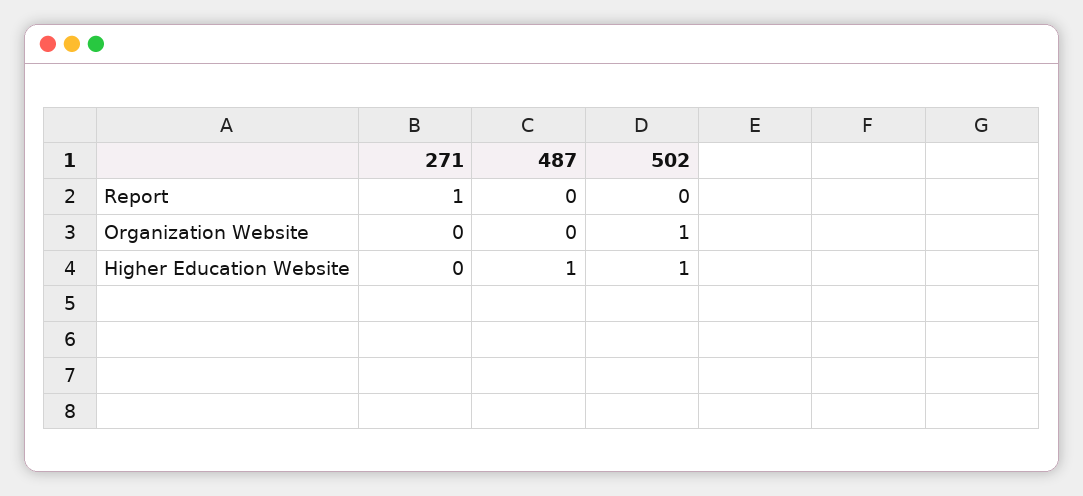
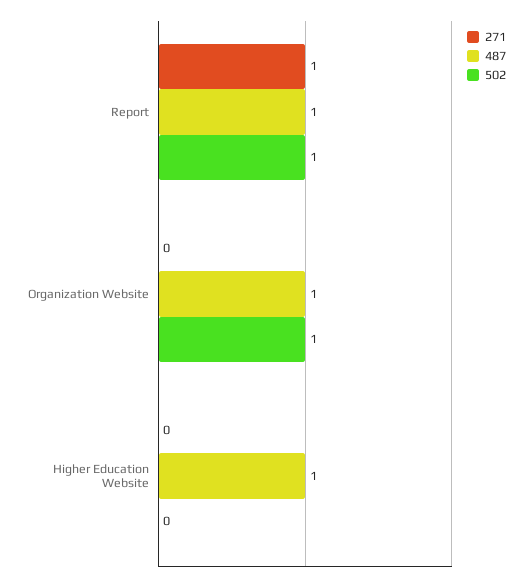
487, Report: 0 -> 1
502, Report: 0 -> 1
487, Organization Website: 0 -> 1
502, Higher Education Website: 1 -> 0

